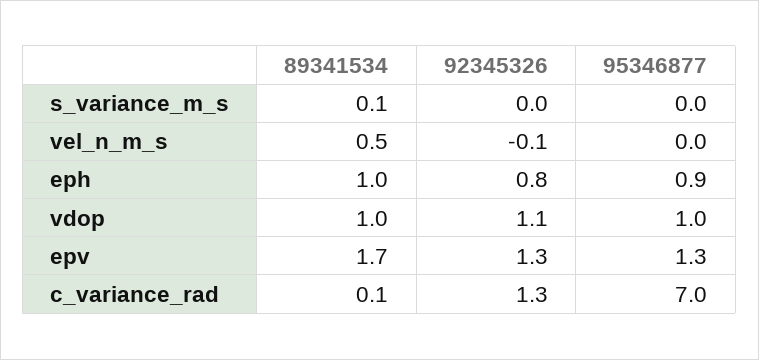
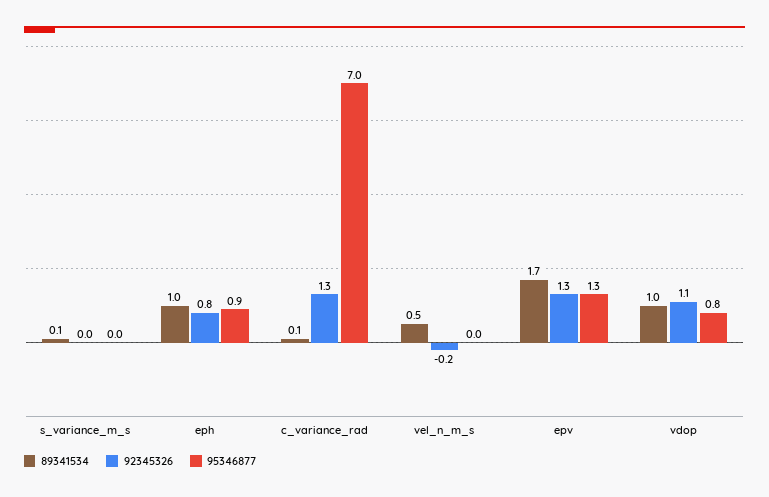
92345326, vel_n_m_s: -0.1 -> -0.2
95346877, vdop: 1 -> 0.8

